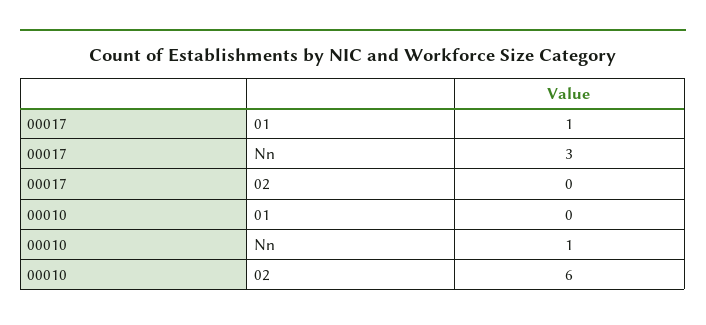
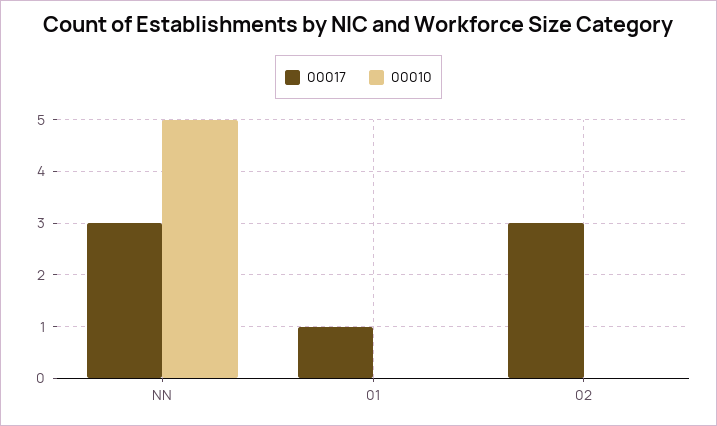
00017, 02: 0 -> 3
00010, Nn: 1 -> 5
00010, 02: 6 -> 0

